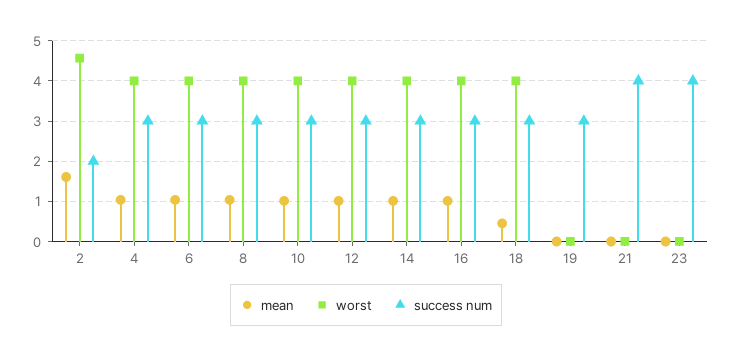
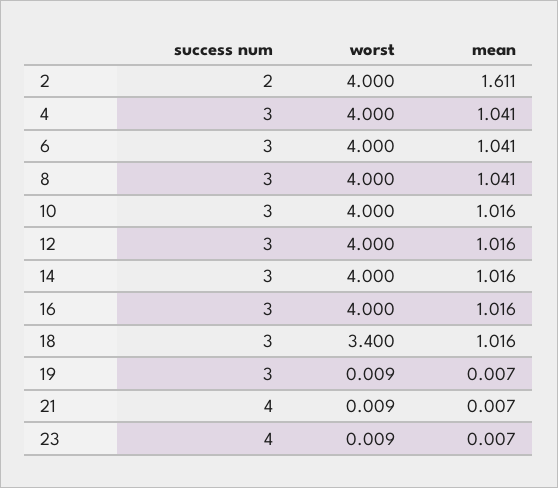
worst, 2: 4.6 -> 4
mean, 18: 0.4 -> 1.016
worst, 18: 4 -> 3.4

